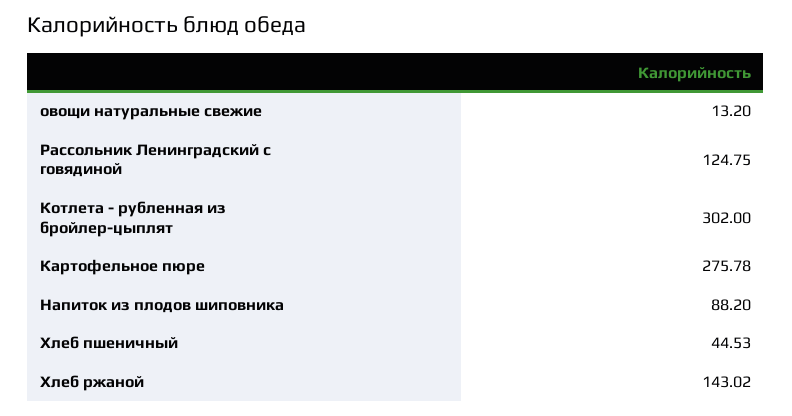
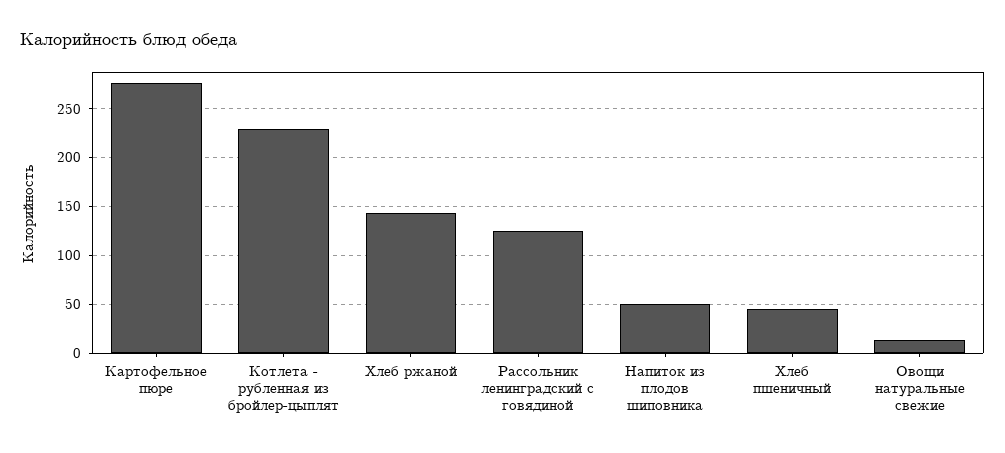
Котлета - рубленная из бройлер-цыплят: 302 -> 230
Напиток из плодов шиповника: 88.2 -> 50

